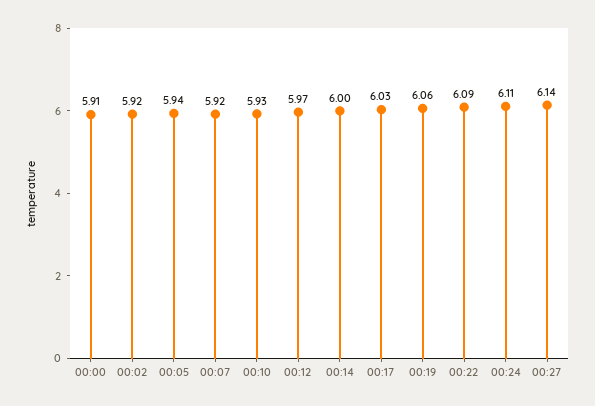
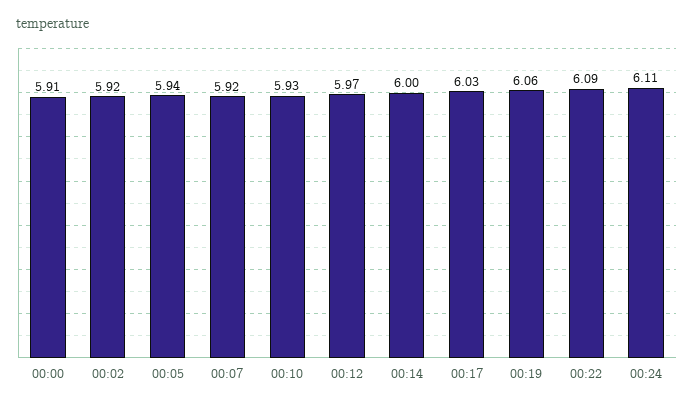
00:27: 6.14 -> none

